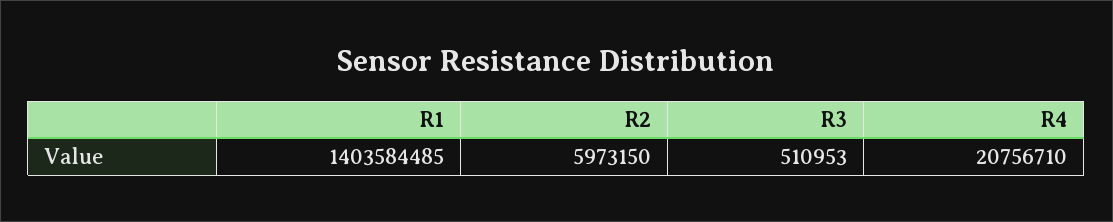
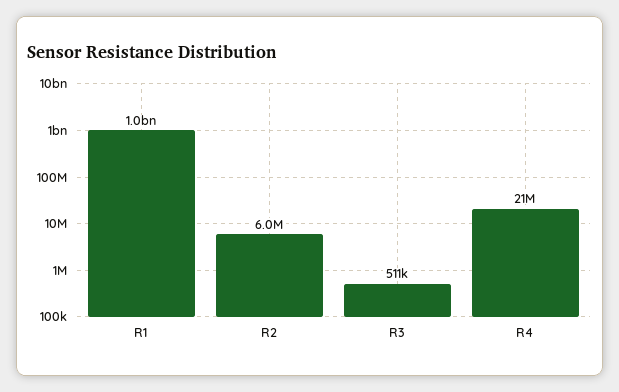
R1: 1403584485 -> 1000000000

